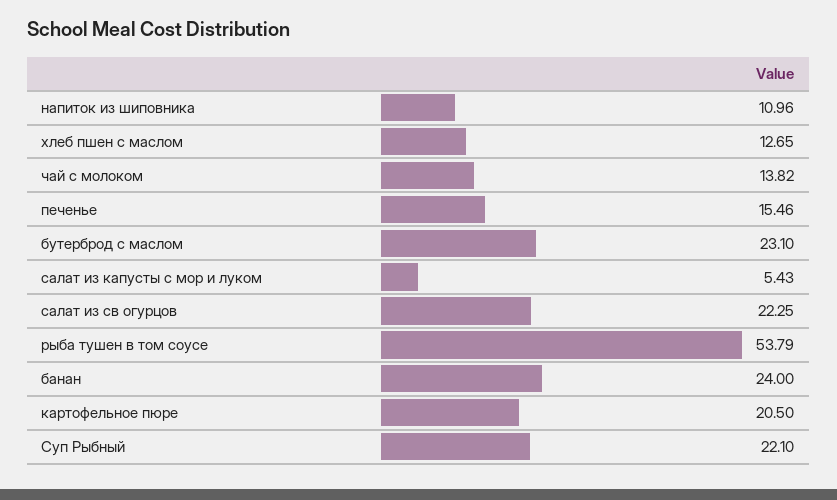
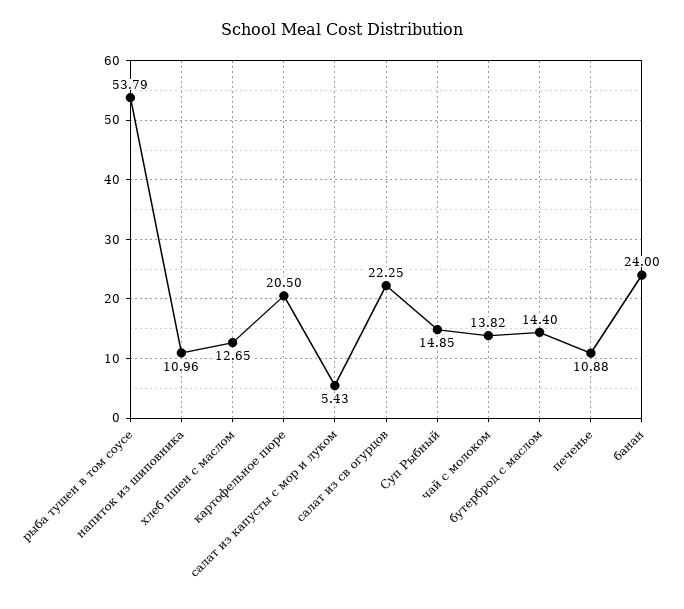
печенье: 15.46 -> 10.88
бутерброд с маслом: 23.1 -> 14.4
Суп Рыбный: 22.1 -> 14.85

